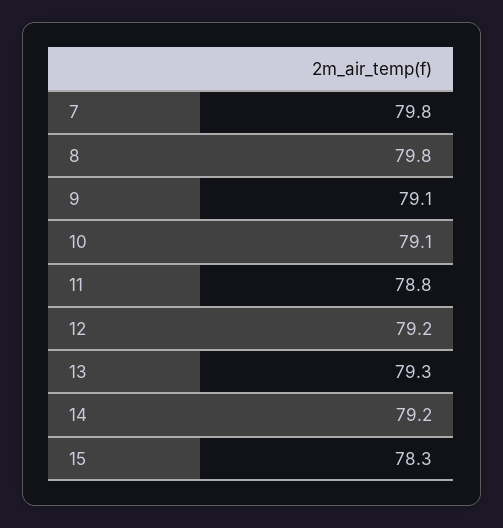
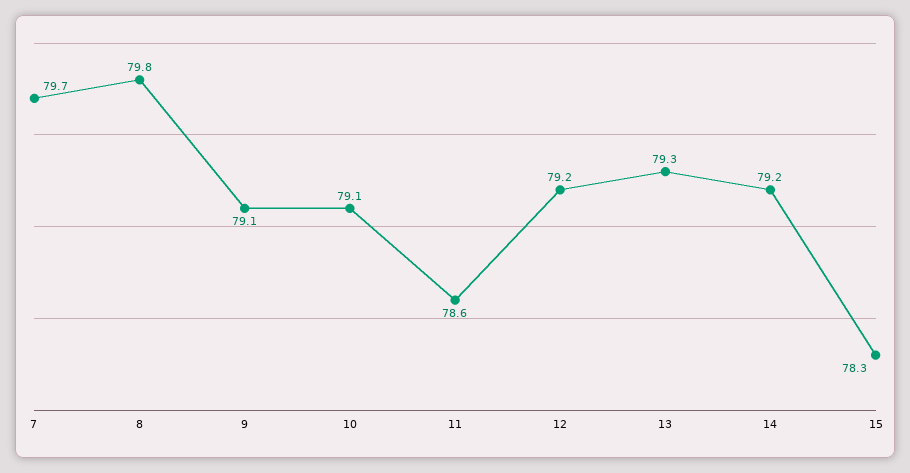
7: 79.8 -> 79.7
11: 78.8 -> 78.6

